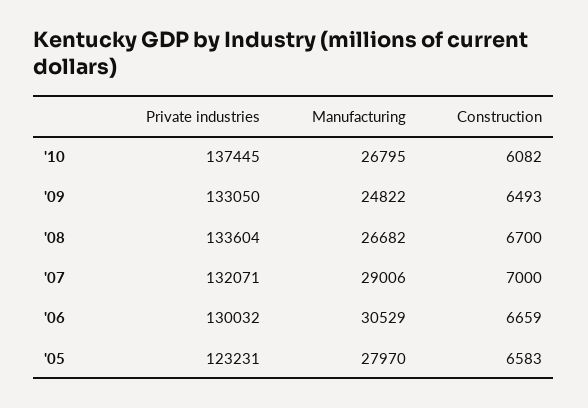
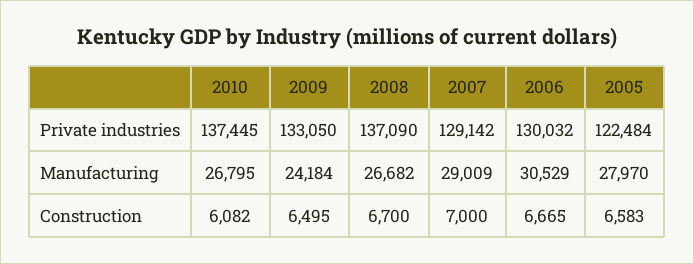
Manufacturing, '09: 24822 -> 24184
Construction, '09: 6493 -> 6495
Private industries, '08: 133604 -> 137090
Private industries, '07: 132071 -> 129142
Manufacturing, '07: 29006 -> 29009
Construction, '06: 6659 -> 6665
Private industries, '05: 123231 -> 122484

